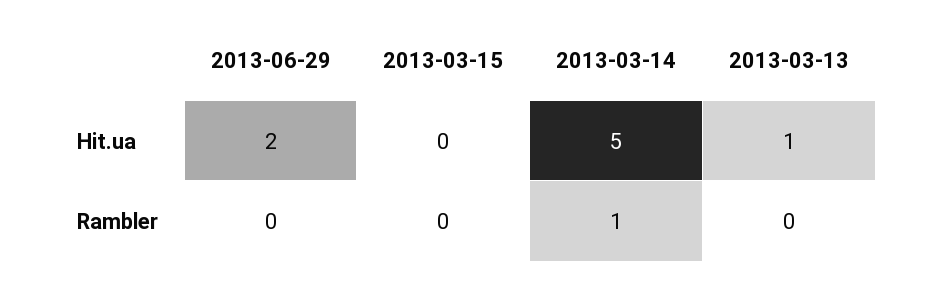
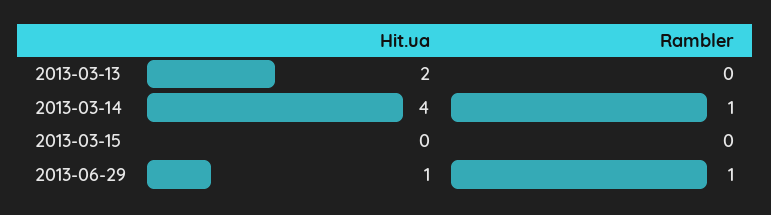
2013-06-29, Hit.ua: 2 -> 1
2013-03-14, Hit.ua: 5 -> 4
2013-03-13, Hit.ua: 1 -> 2
2013-06-29, Rambler: 0 -> 1

